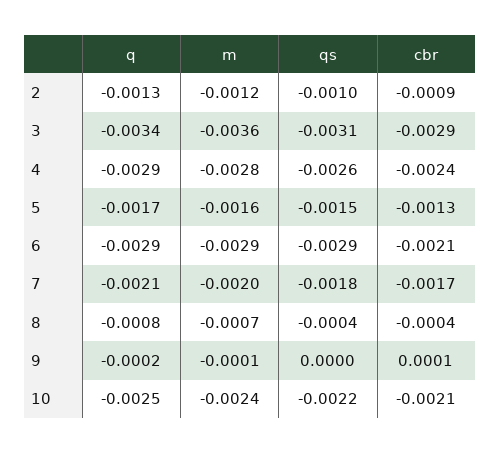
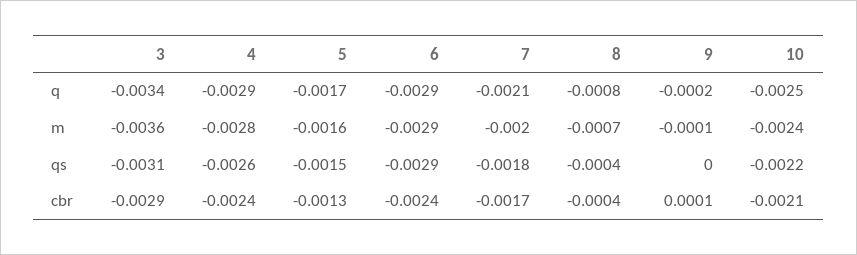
q, 2: -0.0013 -> none
m, 2: -0.0012 -> none
qs, 2: -0.001 -> none
cbr, 2: -0.0009 -> none
cbr, 6: -0.0021 -> -0.0024

